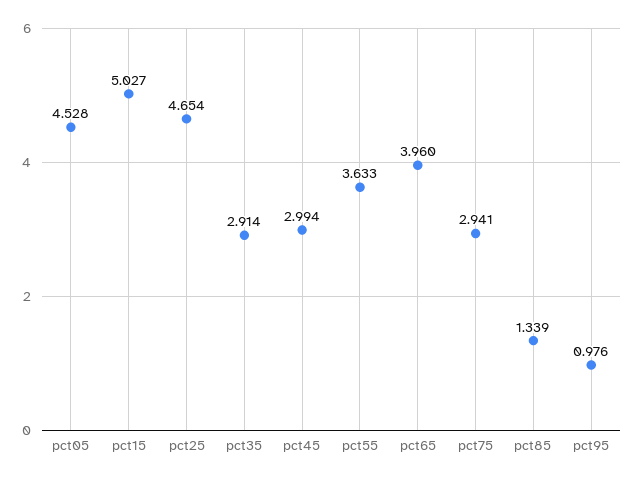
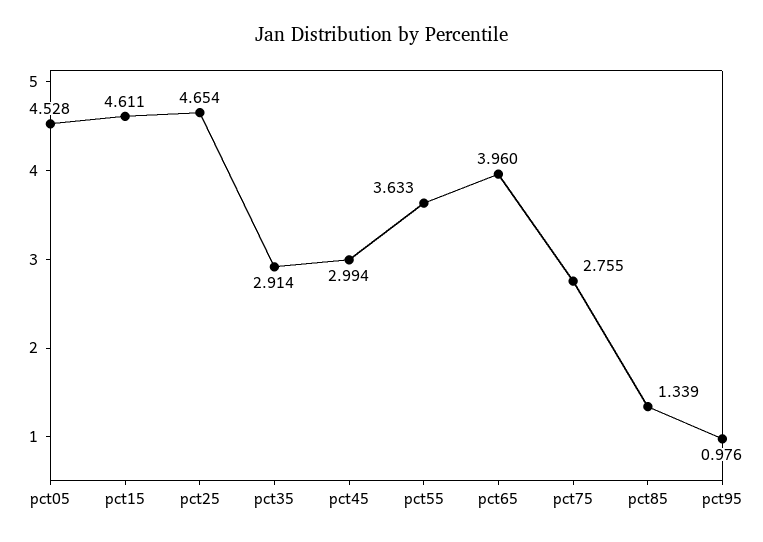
pct15: 5.027 -> 4.611
pct75: 2.941 -> 2.755

